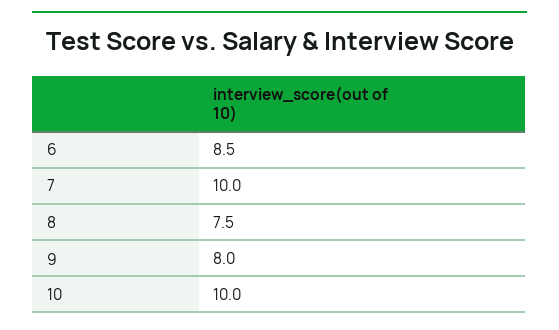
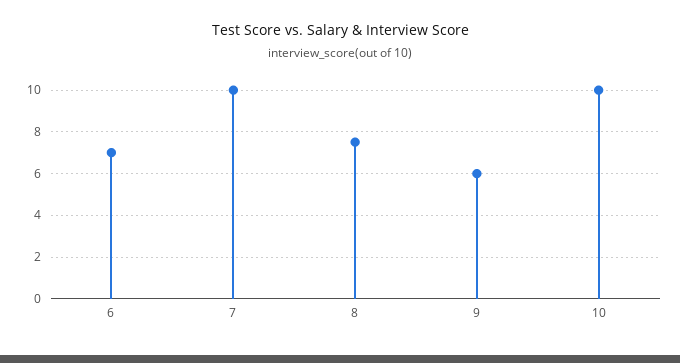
6: 8.5 -> 7
9: 8 -> 6

